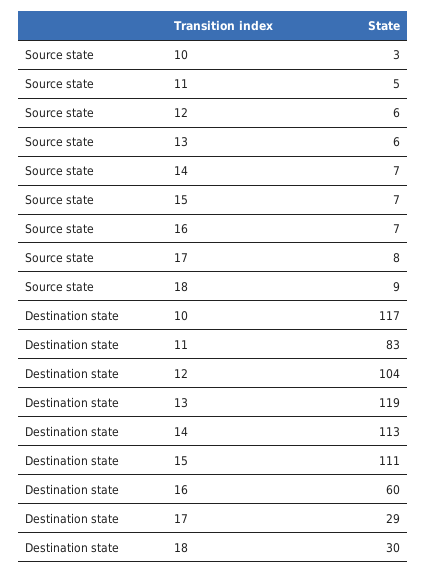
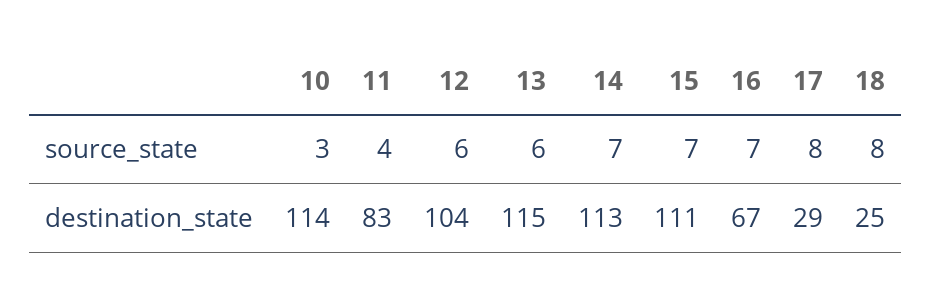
Source state, 11: 5 -> 4
Source state, 18: 9 -> 8
Destination state, 10: 117 -> 114
Destination state, 13: 119 -> 115
Destination state, 16: 60 -> 67
Destination state, 18: 30 -> 25

